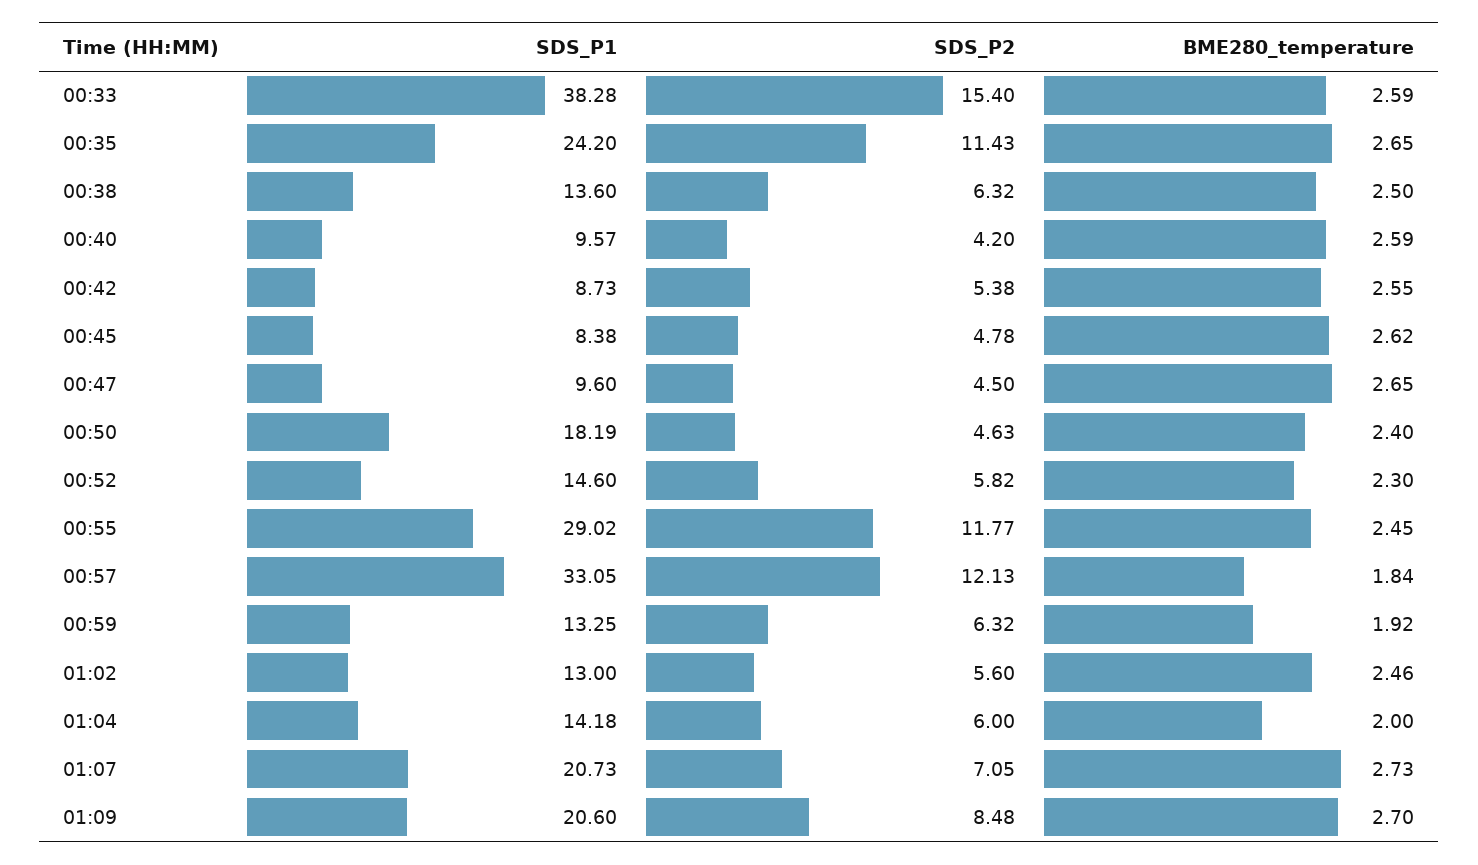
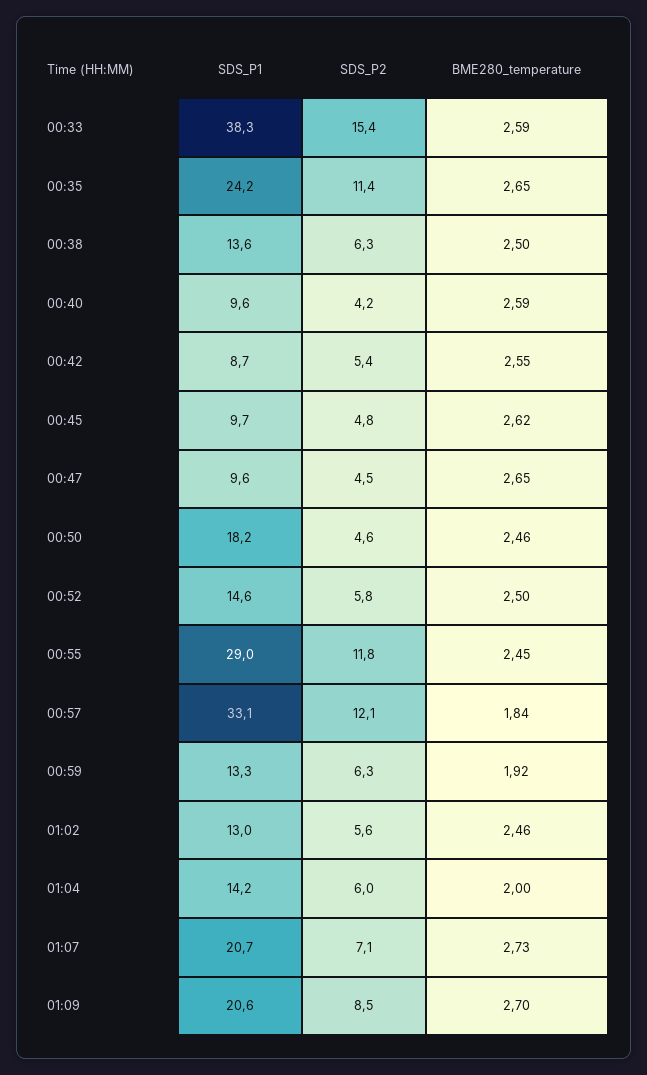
SDS_P1, 00:45: 8.38 -> 9.7
BME280_temperature, 00:50: 2.4 -> 2.46
BME280_temperature, 00:52: 2.3 -> 2.5

